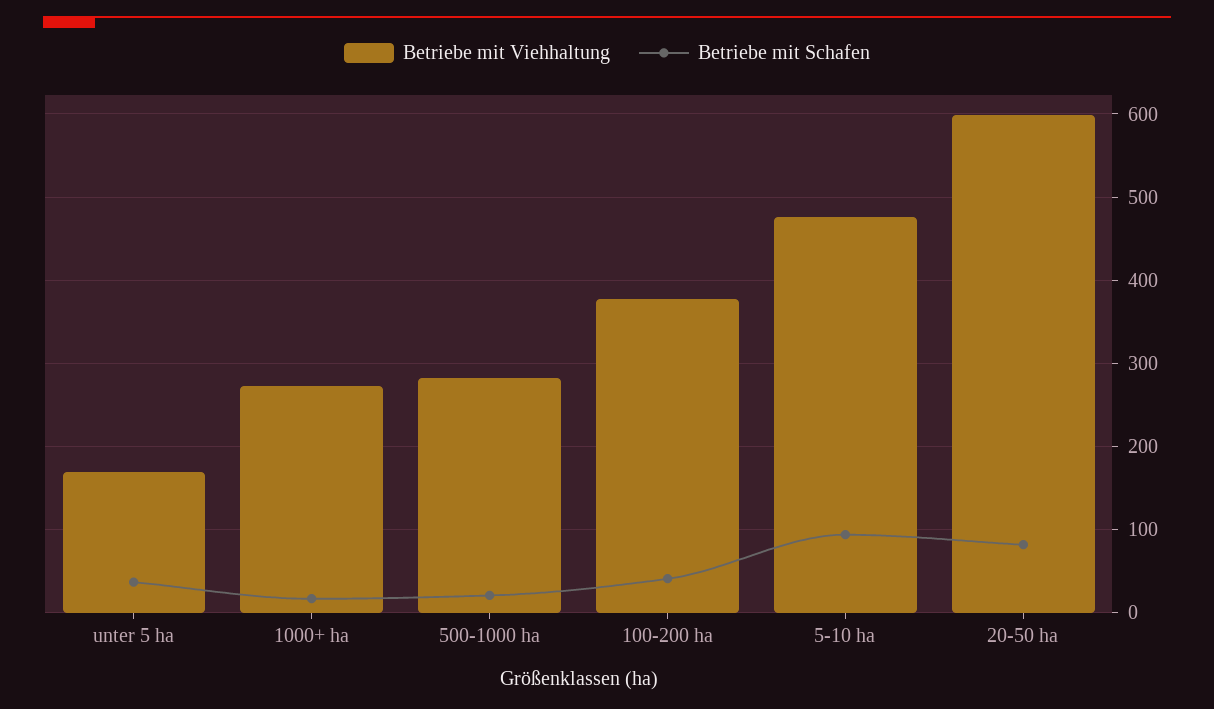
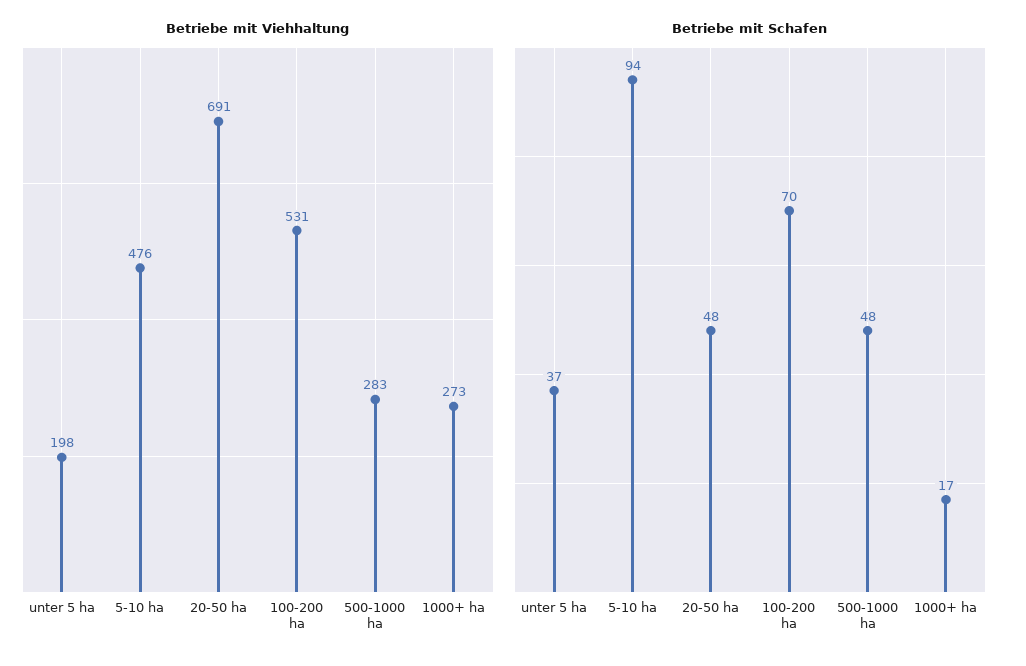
Betriebe mit Viehhaltung, unter 5 ha: 170 -> 198
Betriebe mit Schafen, 500-1000 ha: 20 -> 48
Betriebe mit Viehhaltung, 100-200 ha: 380 -> 531
Betriebe mit Schafen, 100-200 ha: 40 -> 70
Betriebe mit Viehhaltung, 20-50 ha: 600 -> 691
Betriebe mit Schafen, 20-50 ha: 80 -> 48

